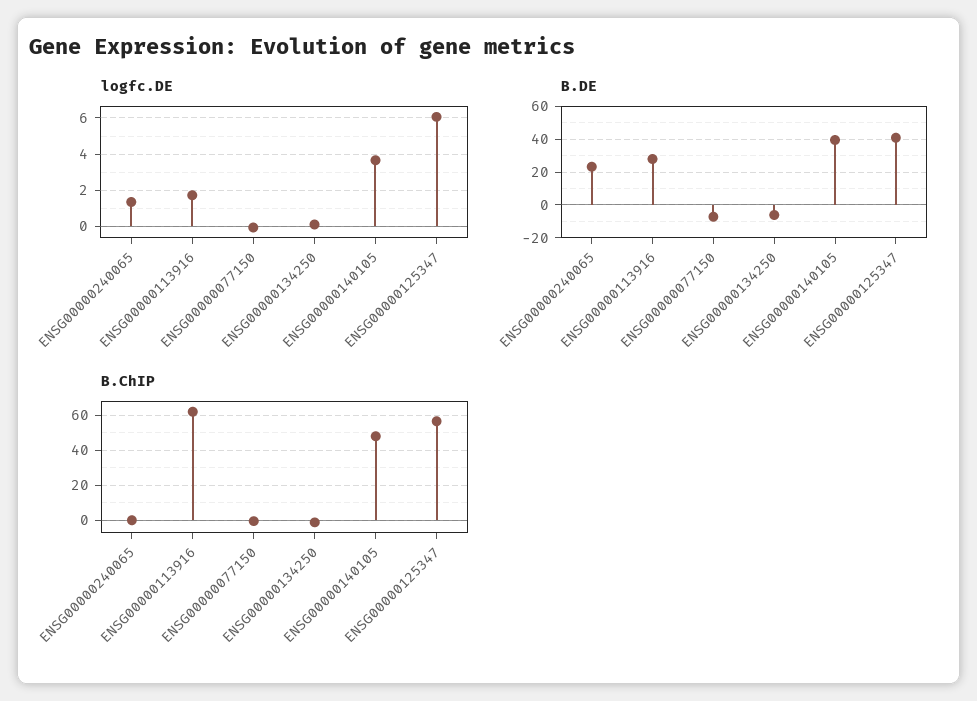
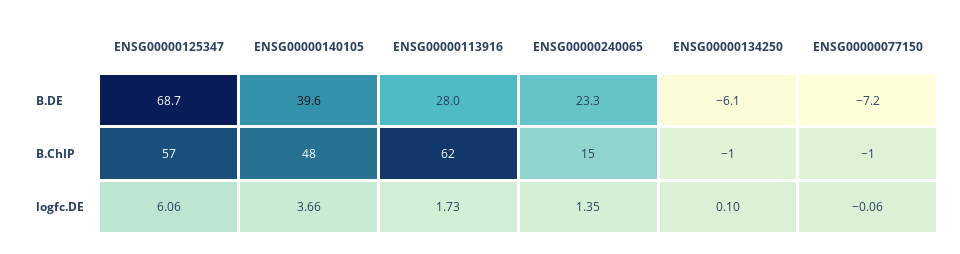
B.DE, ENSG00000125347: 40 -> 68.7
B.ChIP, ENSG00000240065: 0 -> 15

